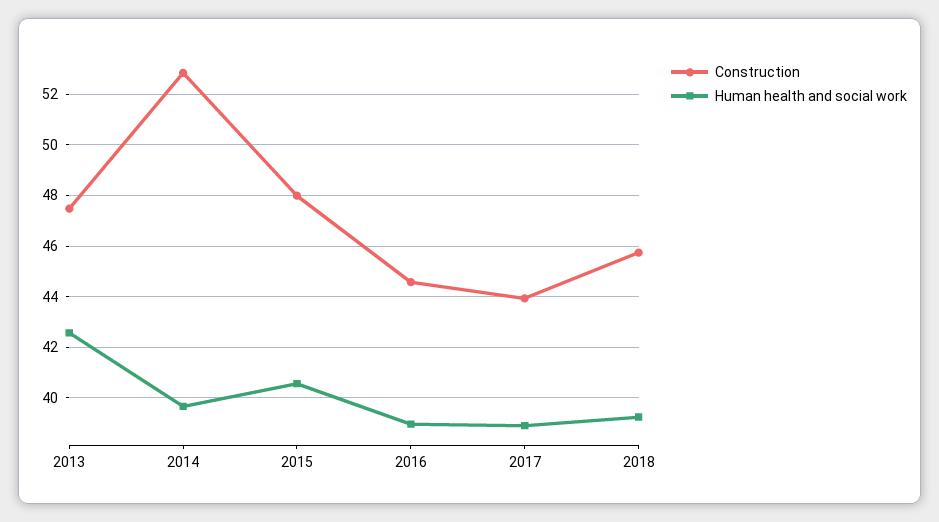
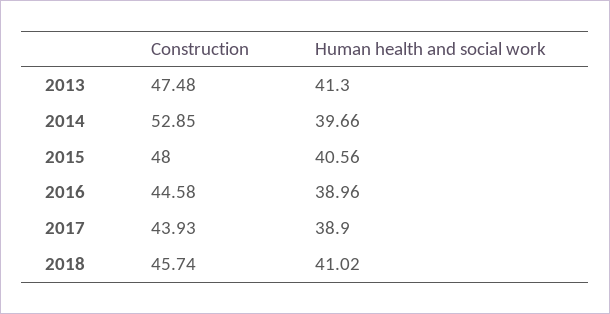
Human health and social work, 2013: 42.5 -> 41.3
Human health and social work, 2018: 39.25 -> 41.02

